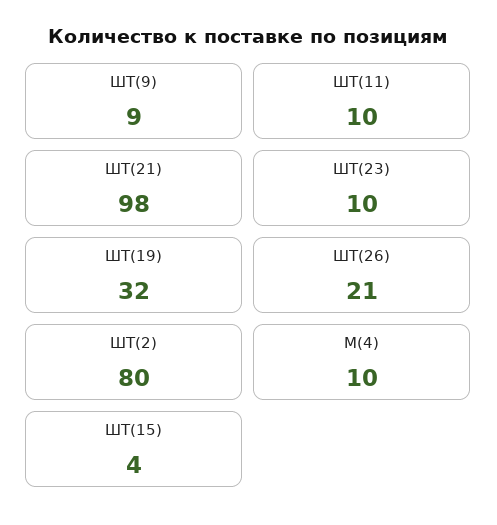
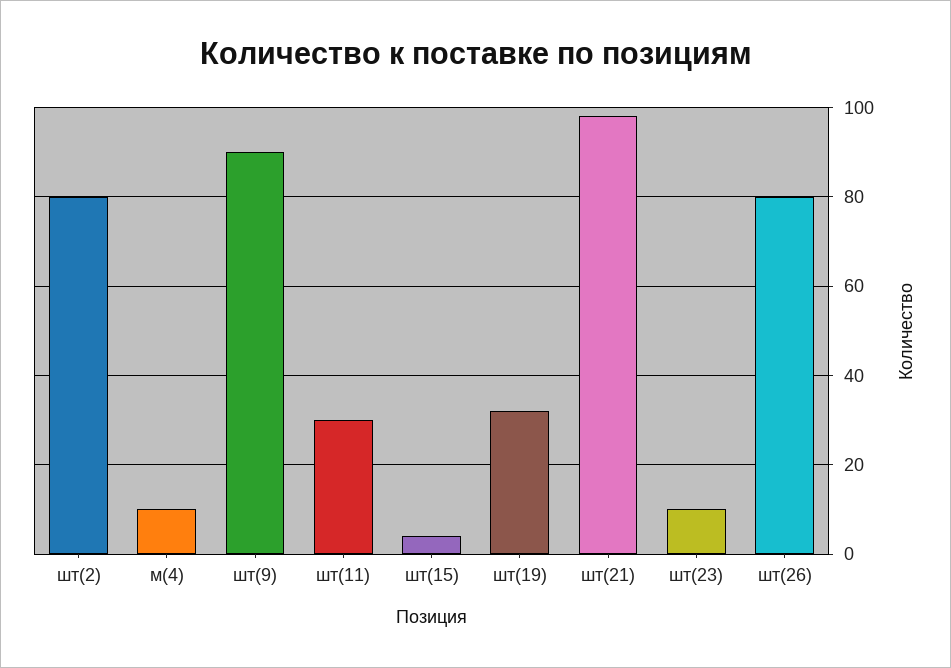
ШТ(9): 9 -> 90
ШТ(11): 10 -> 30
ШТ(26): 21 -> 80

